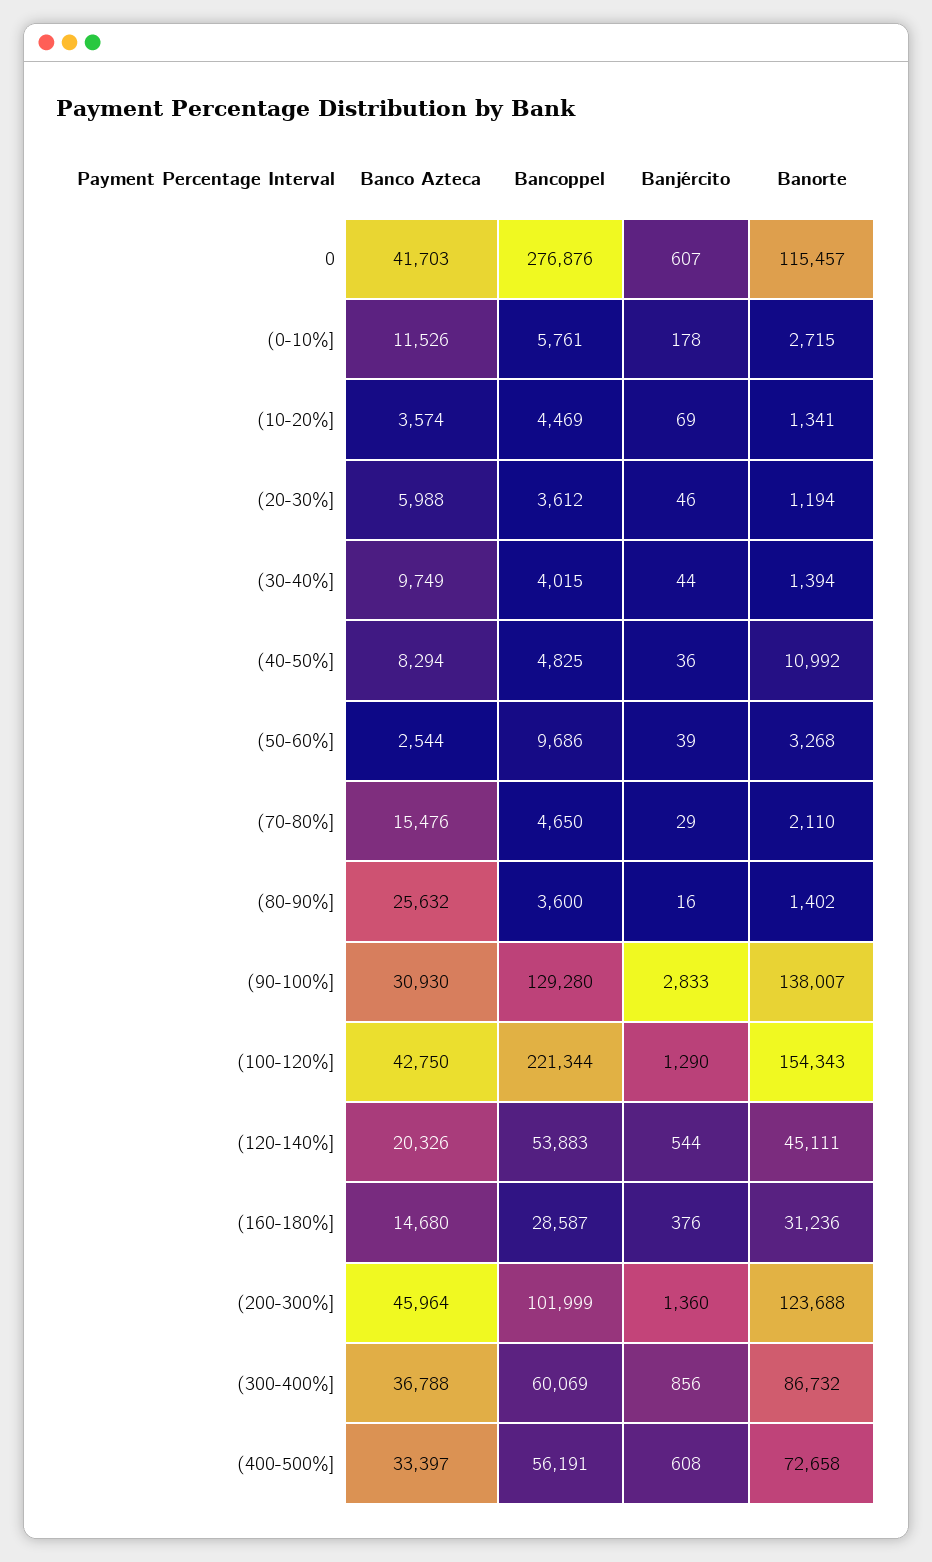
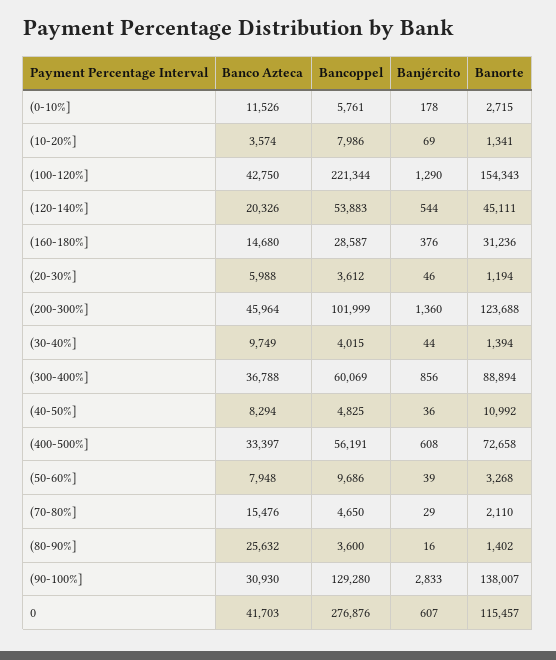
Bancoppel, (10-20%]: 4469 -> 7986
Banco Azteca, (50-60%]: 2544 -> 7948
Banorte, (300-400%]: 86732 -> 88894

